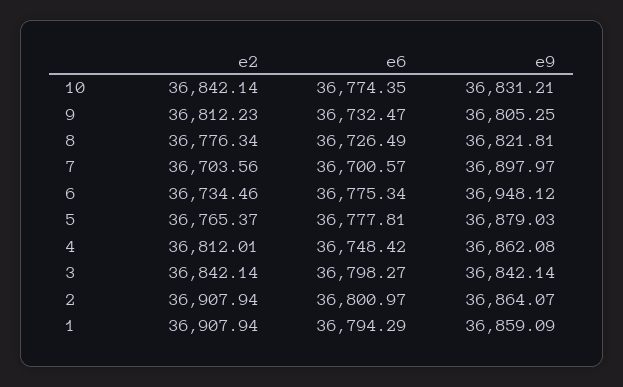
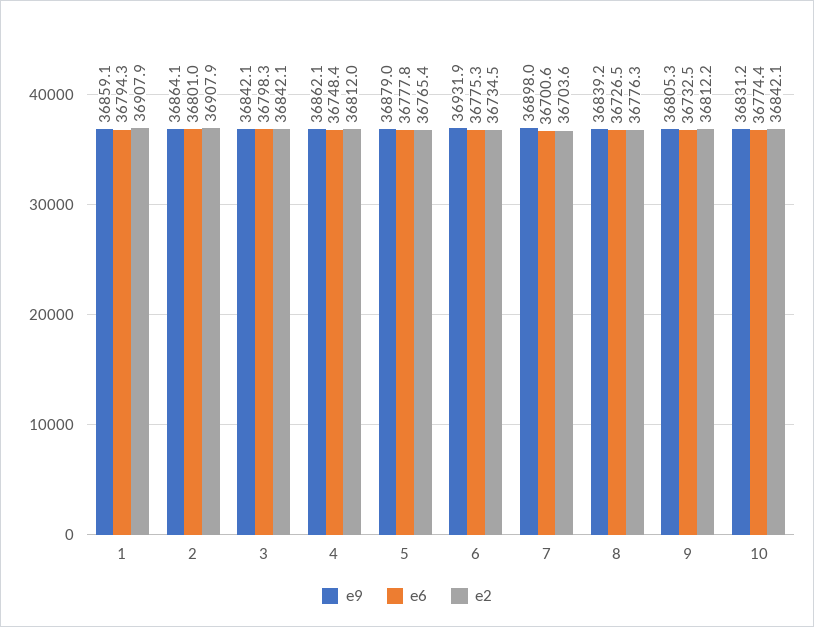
e9, 8: 36821.81 -> 36839.2
e9, 6: 36948.12 -> 36931.9

